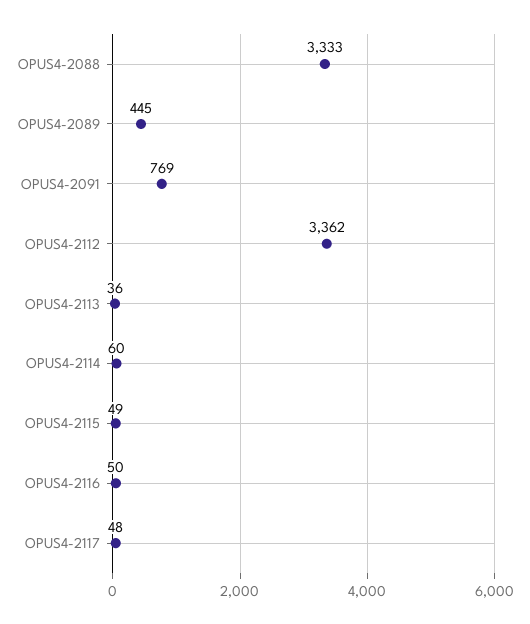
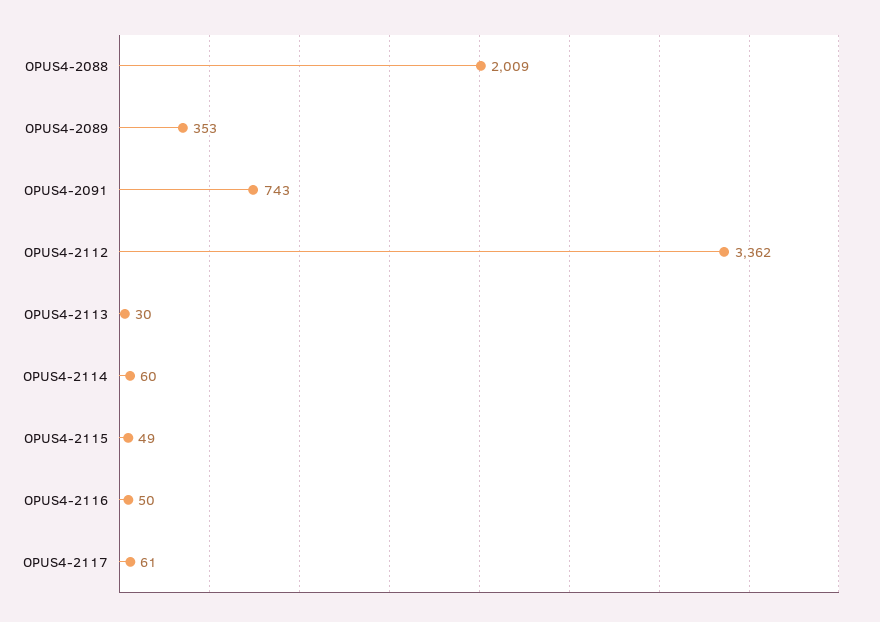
OPUS4-2088: 3333 -> 2009
OPUS4-2089: 445 -> 353
OPUS4-2091: 769 -> 743
OPUS4-2113: 36 -> 30
OPUS4-2117: 48 -> 61

